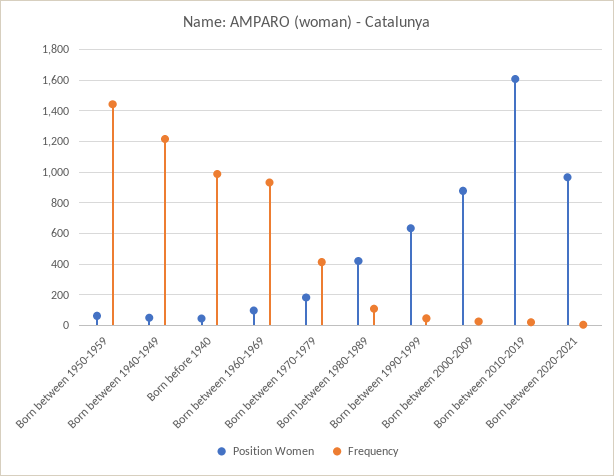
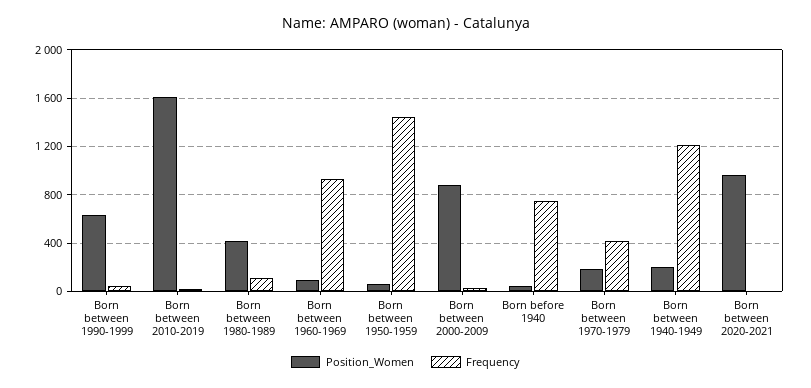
Position Women, Born between 1940-1949: 50 -> 200
Frequency, Born before 1940: 1000 -> 750

